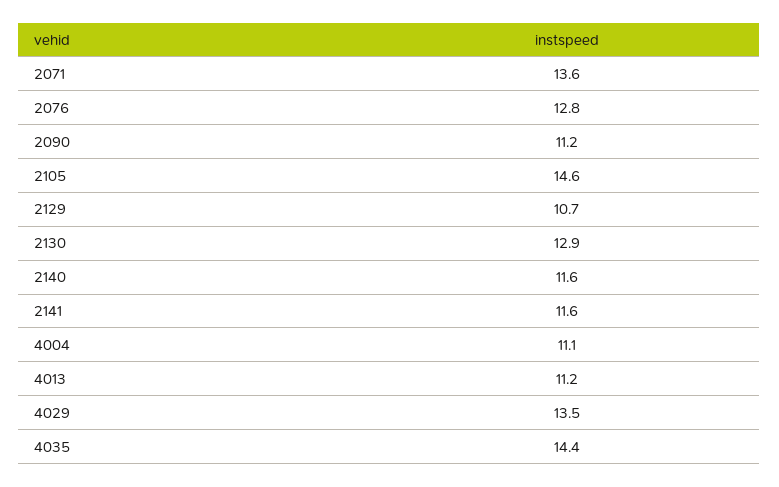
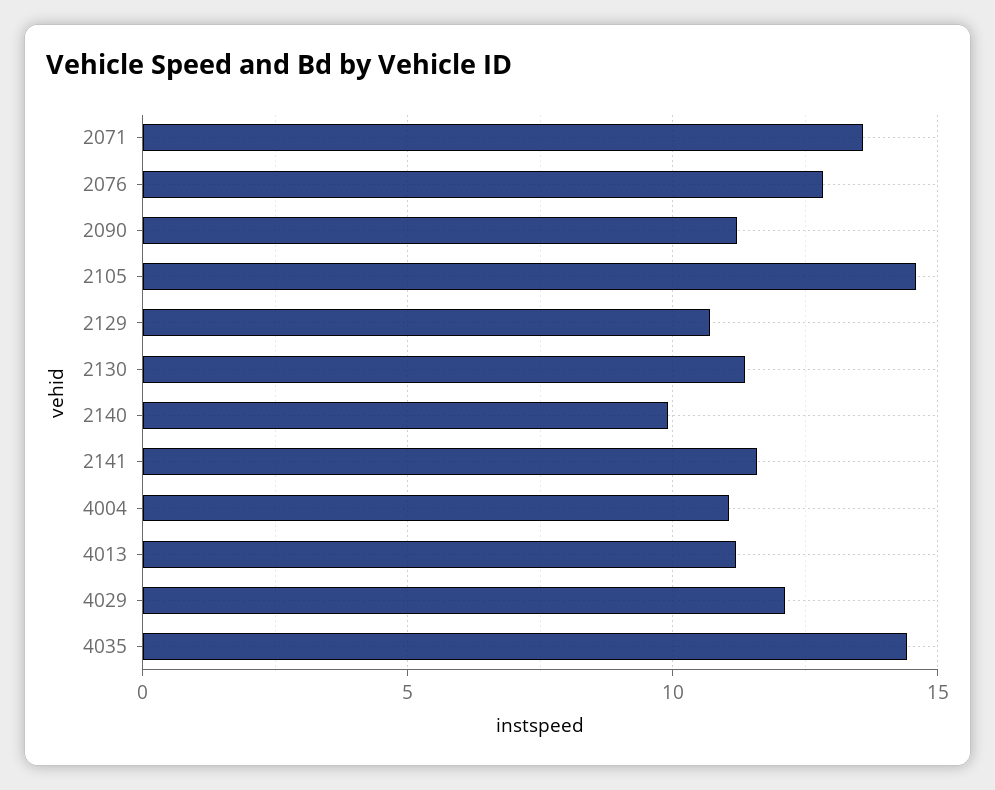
2130: 12.9 -> 11.5
2140: 11.6 -> 10
4029: 13.5 -> 12

